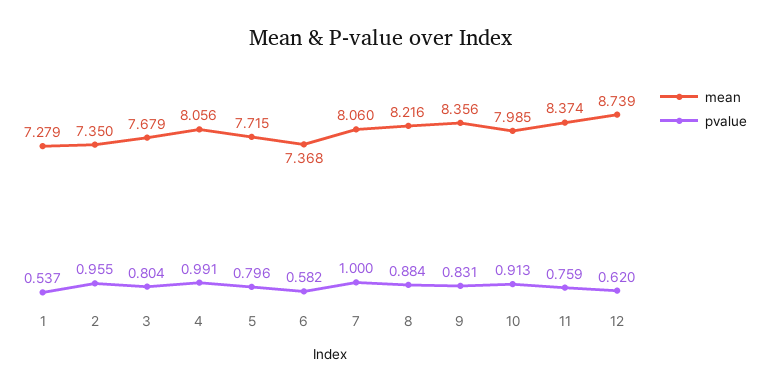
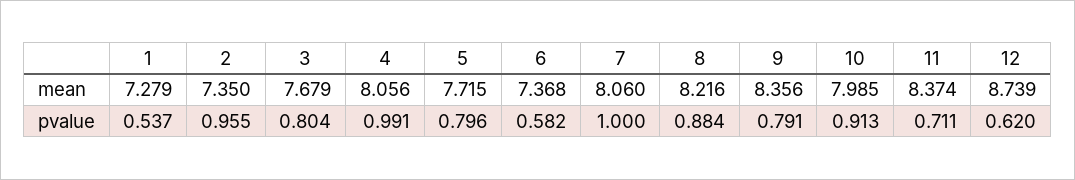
pvalue, 9: 0.831 -> 0.791
pvalue, 11: 0.759 -> 0.711

